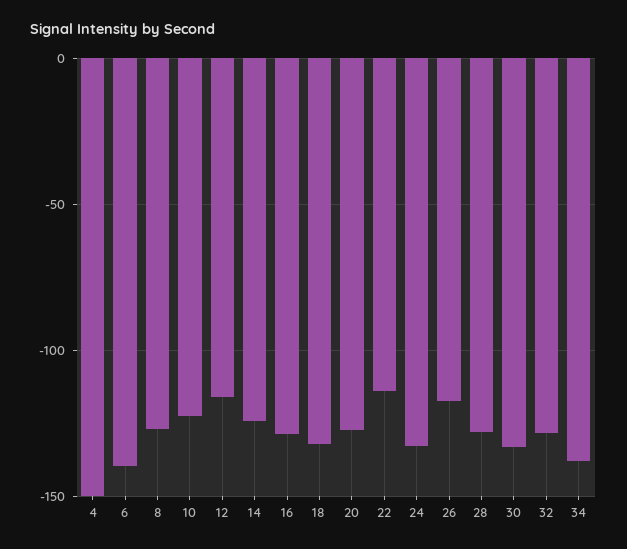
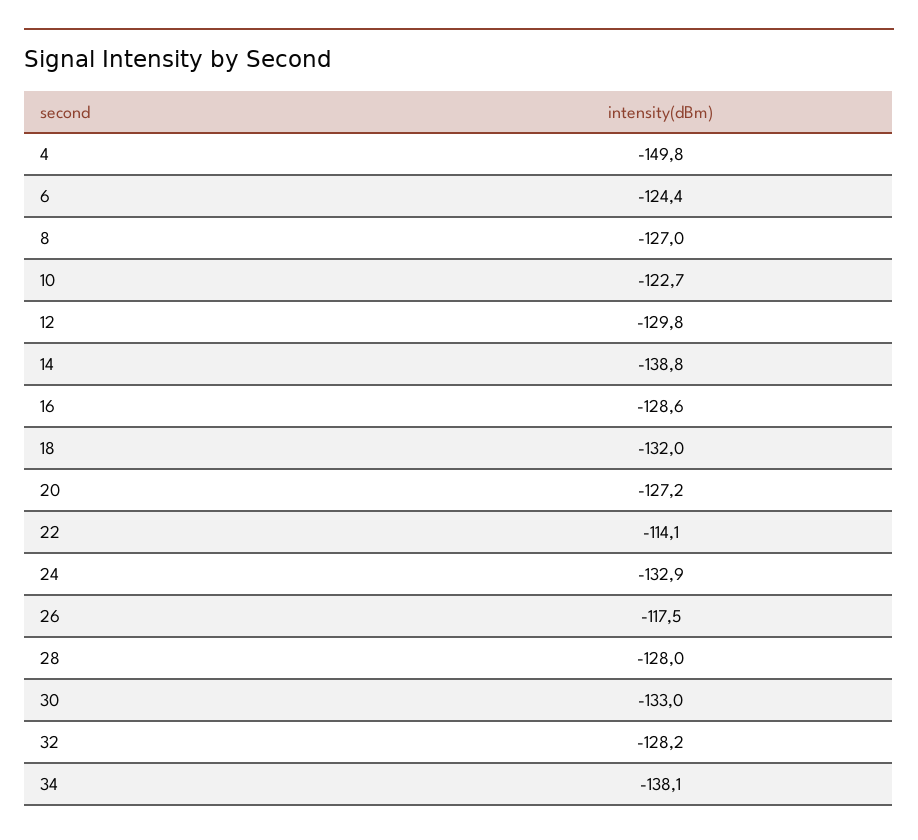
6: -140 -> -124.4
12: -115 -> -129.8
14: -125 -> -138.8

